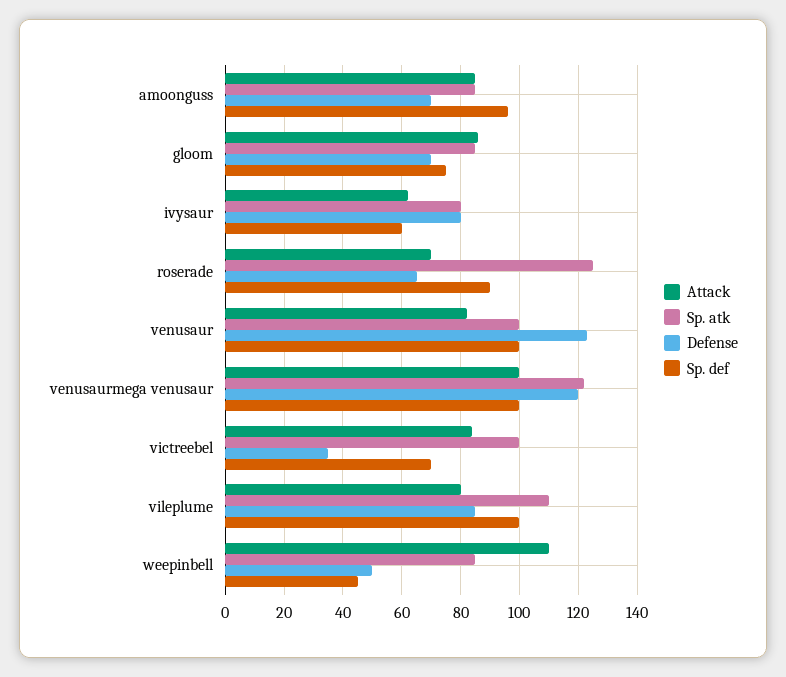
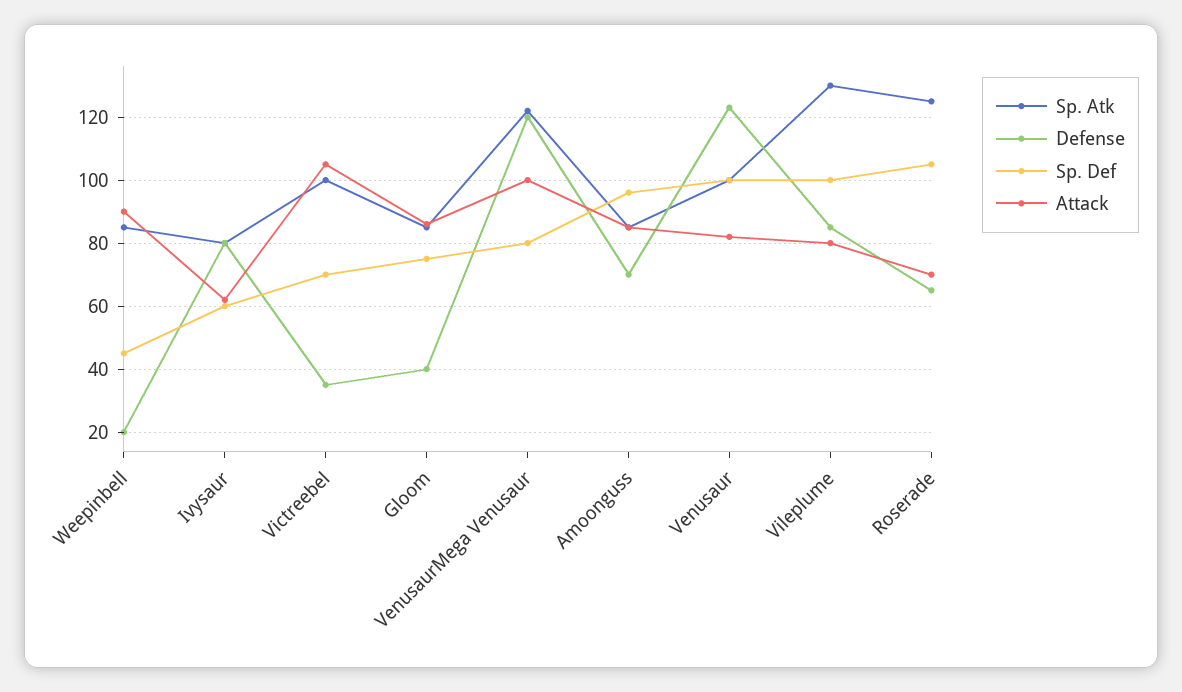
Defense, gloom: 70 -> 40
Sp. def, roserade: 90 -> 105
Sp. def, venusaurmega venusaur: 100 -> 80
Attack, victreebel: 85 -> 105
Sp. atk, vileplume: 110 -> 130
Attack, weepinbell: 110 -> 90
Defense, weepinbell: 50 -> 20

